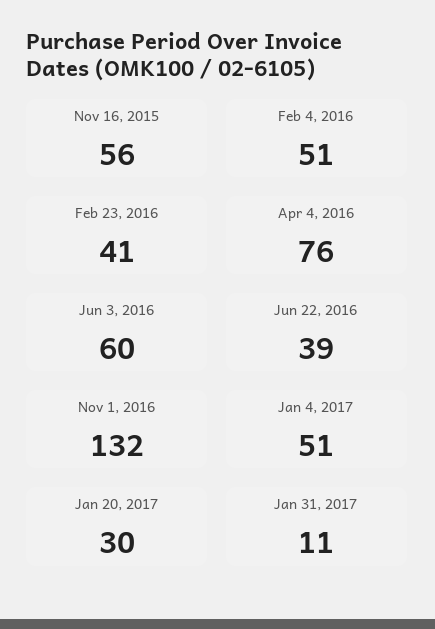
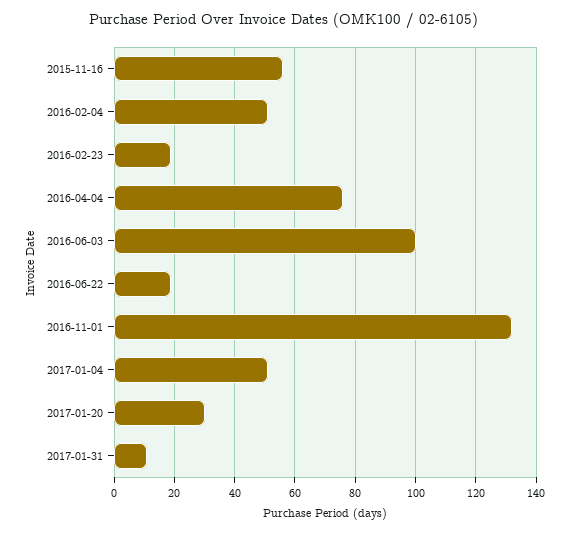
Feb 23, 2016: 41 -> 20
Jun 3, 2016: 60 -> 100
Jun 22, 2016: 39 -> 20

